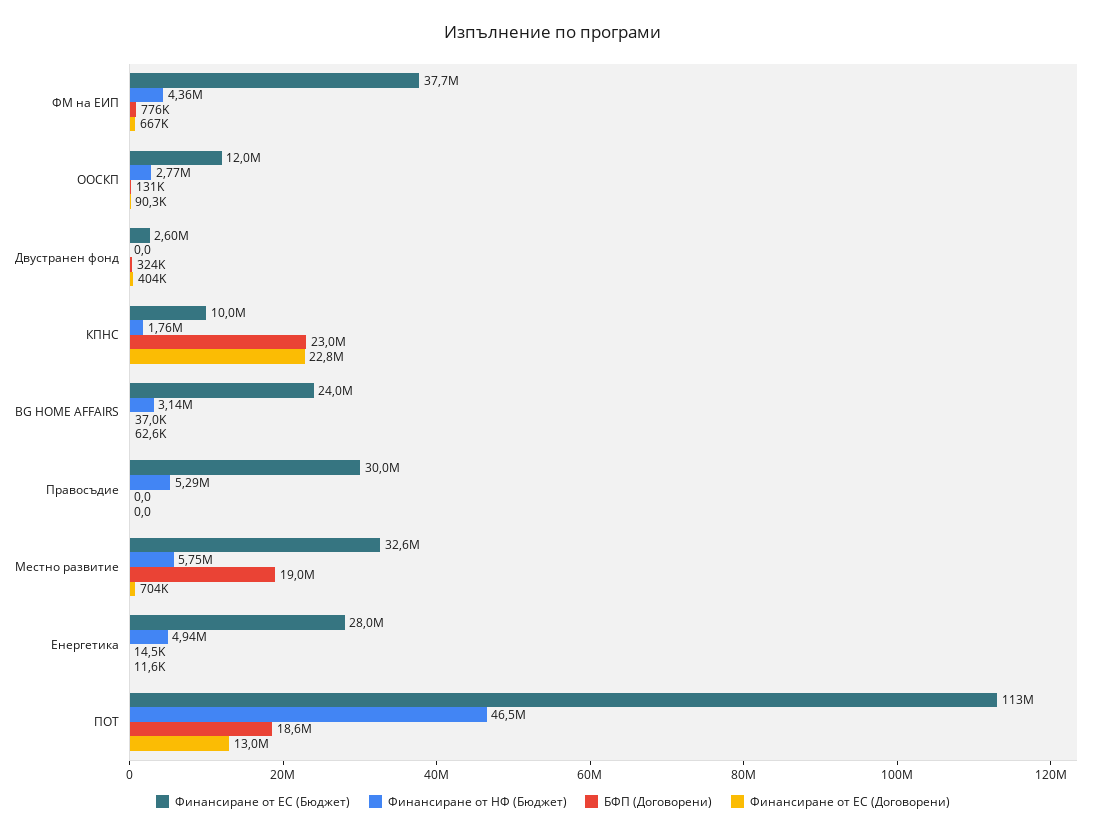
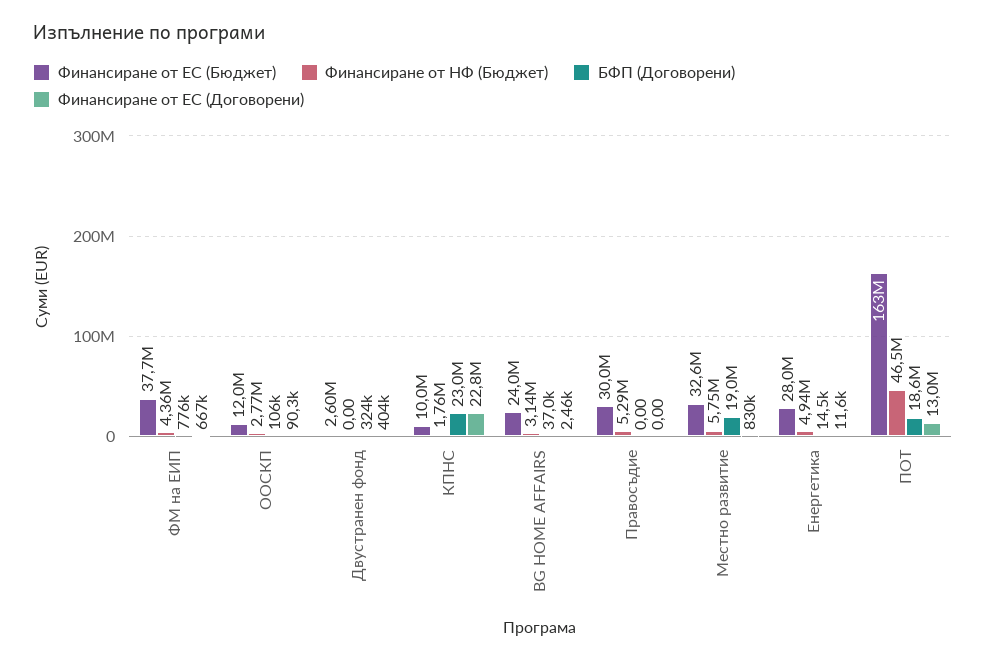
БФП (Договорени), ООСКП: 131000 -> 106000
Финансиране от ЕС (Договорени), BG HOME AFFAIRS: 62600 -> 2460
Финансиране от ЕС (Договорени), Местно развитие: 704000 -> 830000
Финансиране от ЕС (Бюджет), ПОТ: 113000000 -> 163000000

